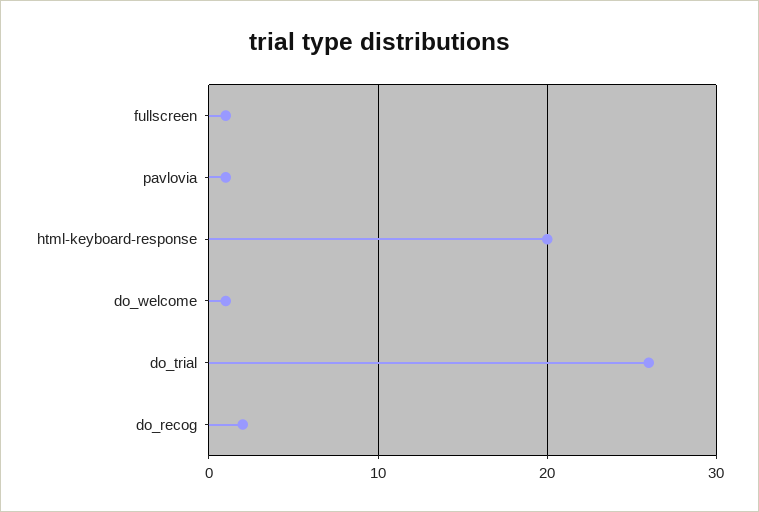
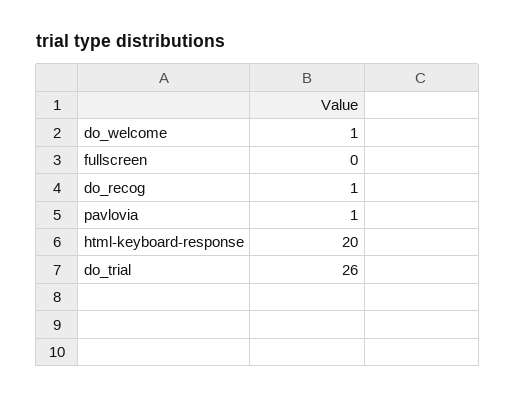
fullscreen: 1 -> 0
do_recog: 2 -> 1

